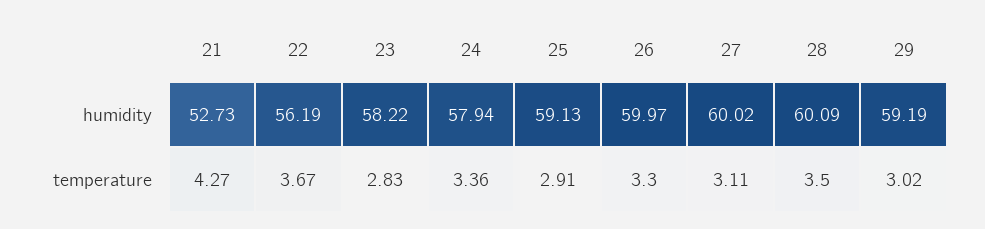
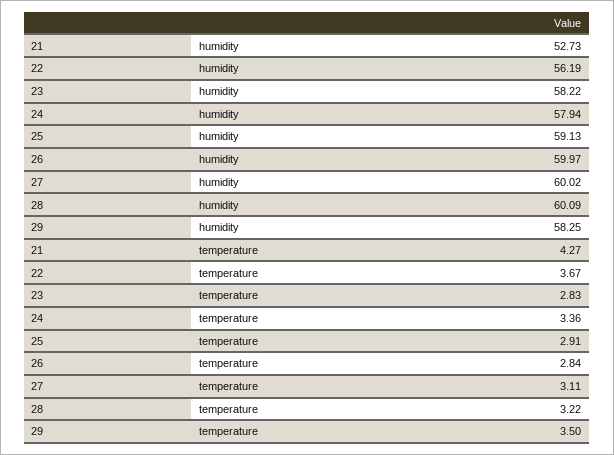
29, humidity: 59.19 -> 58.25
26, temperature: 3.3 -> 2.84
28, temperature: 3.5 -> 3.22
29, temperature: 3.02 -> 3.5

